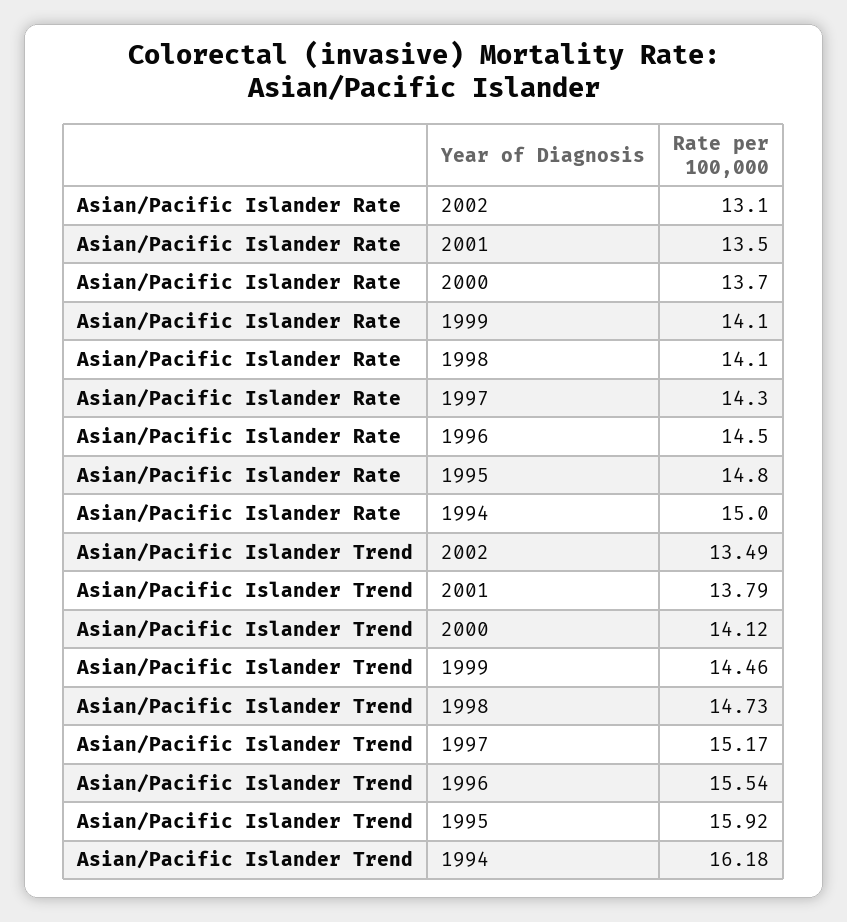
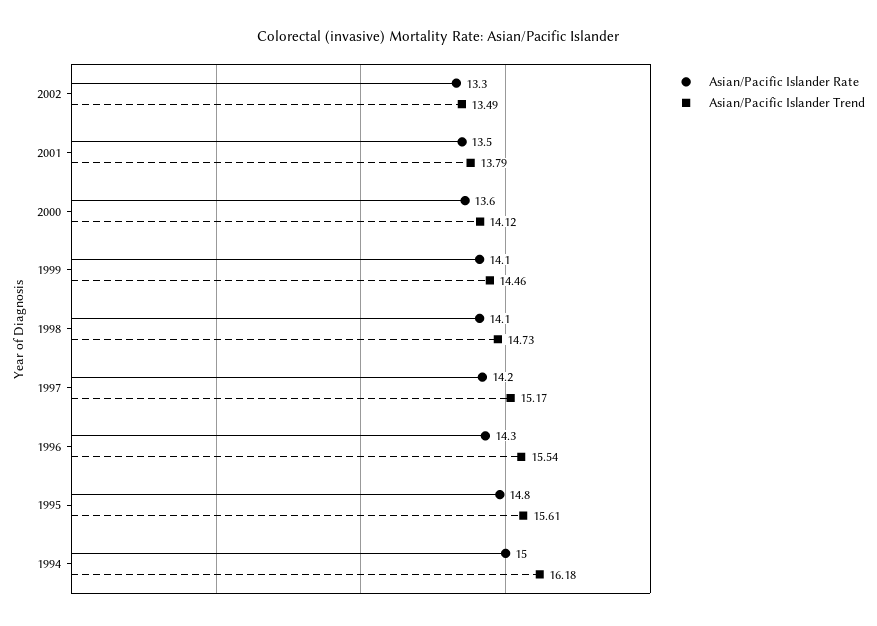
Asian/Pacific Islander Rate, 2002: 13.1 -> 13.3
Asian/Pacific Islander Rate, 2000: 13.7 -> 13.6
Asian/Pacific Islander Rate, 1997: 14.3 -> 14.2
Asian/Pacific Islander Rate, 1996: 14.5 -> 14.3
Asian/Pacific Islander Trend, 1995: 15.92 -> 15.61

